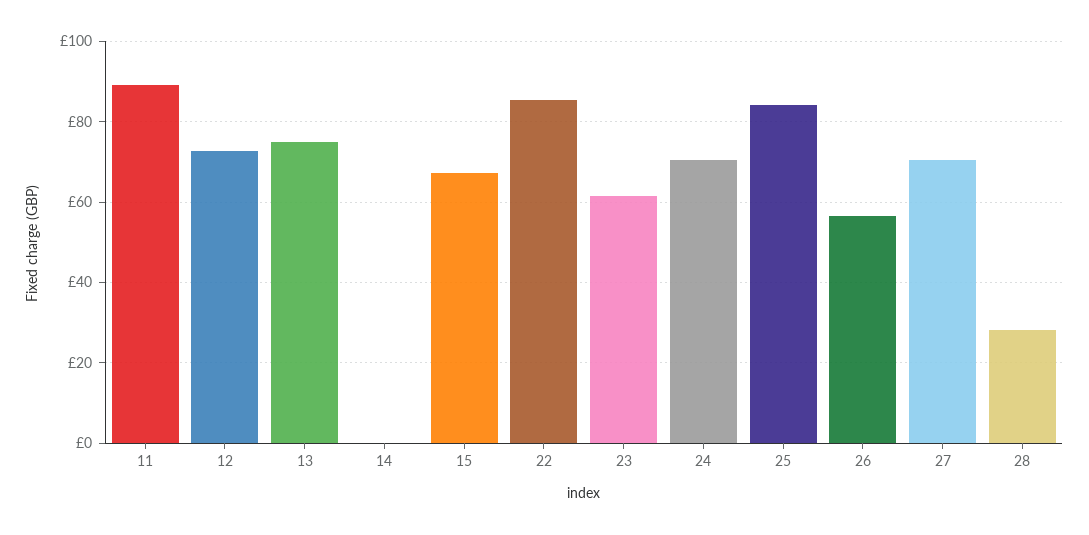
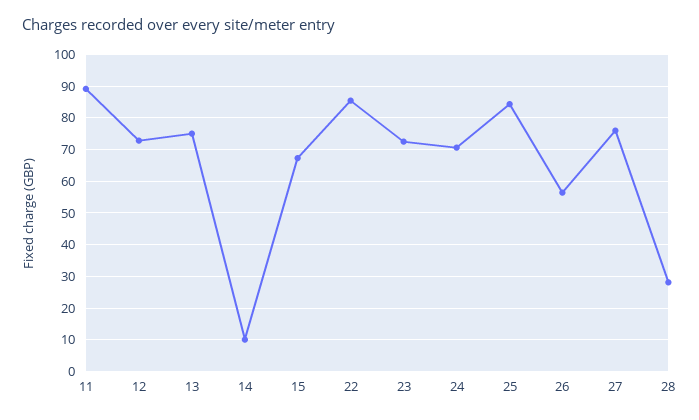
14: 0 -> 10
23: 62 -> 72
27: 70 -> 76

